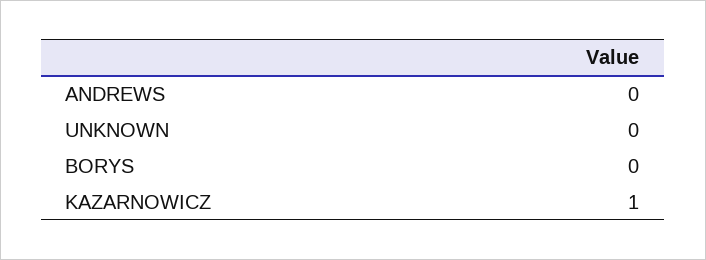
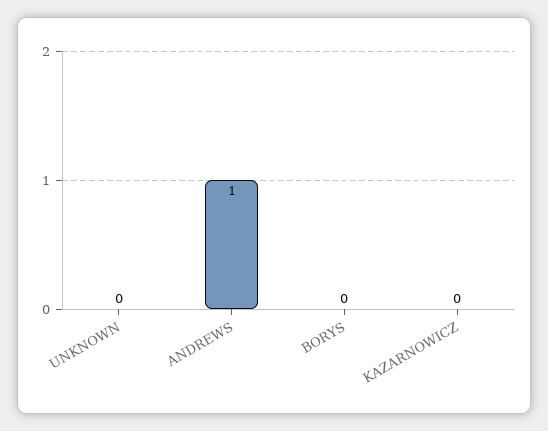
ANDREWS: 0 -> 1
KAZARNOWICZ: 1 -> 0

